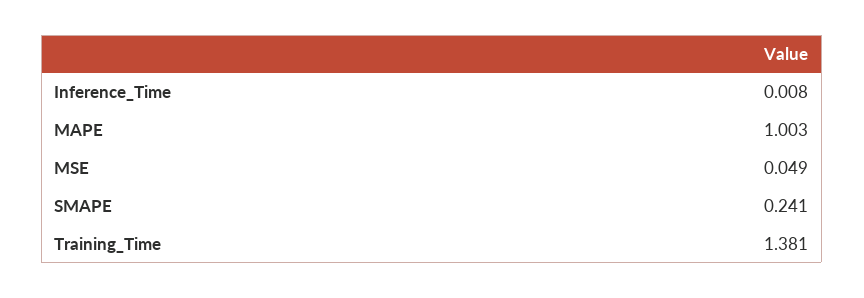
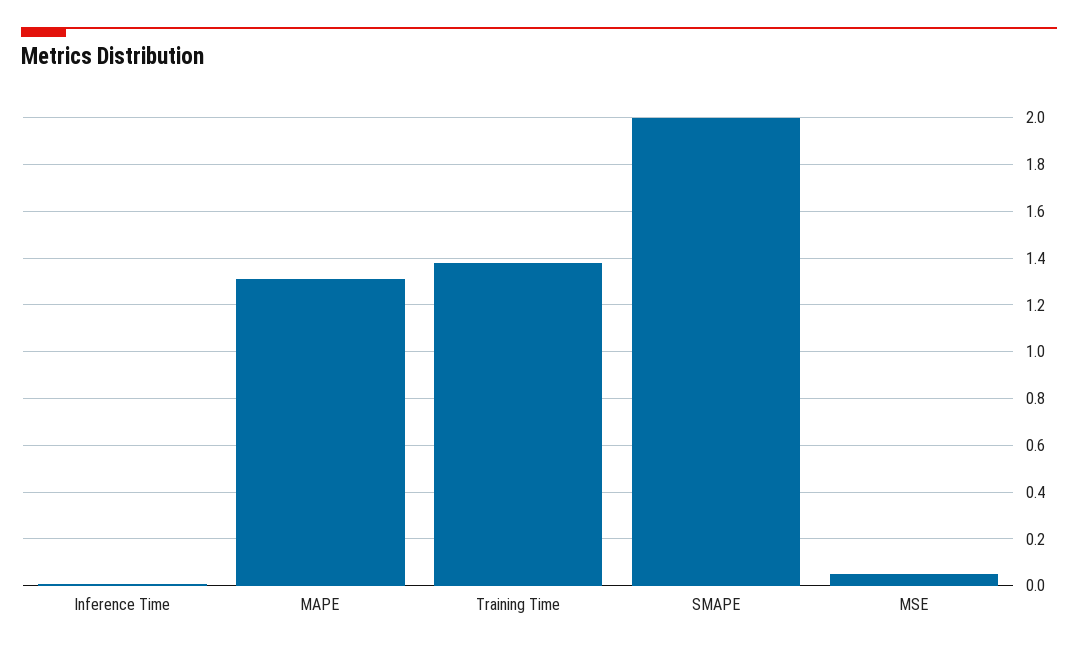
MAPE: 1.003 -> 1.3
SMAPE: 0.241 -> 2

